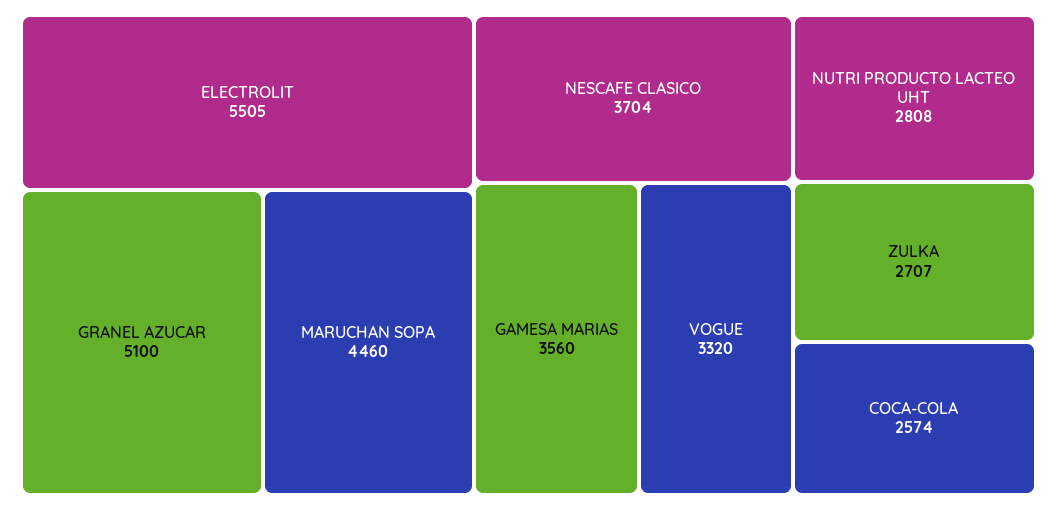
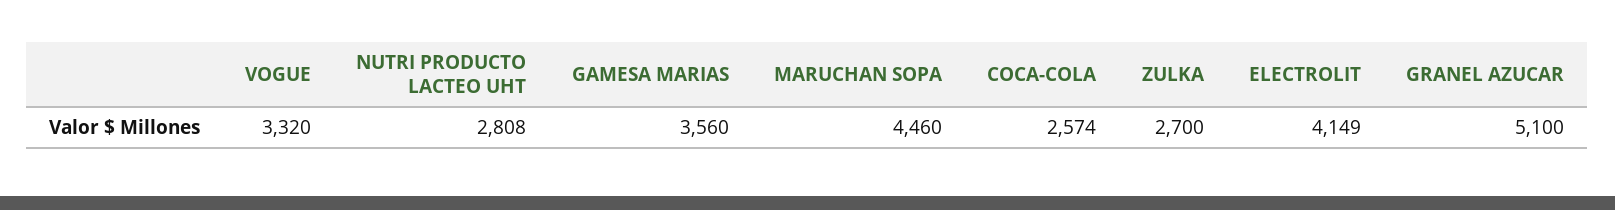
ELECTROLIT: 5505 -> 4149
NESCAFE CLASICO: 3704 -> none
ZULKA: 2707 -> 2700

